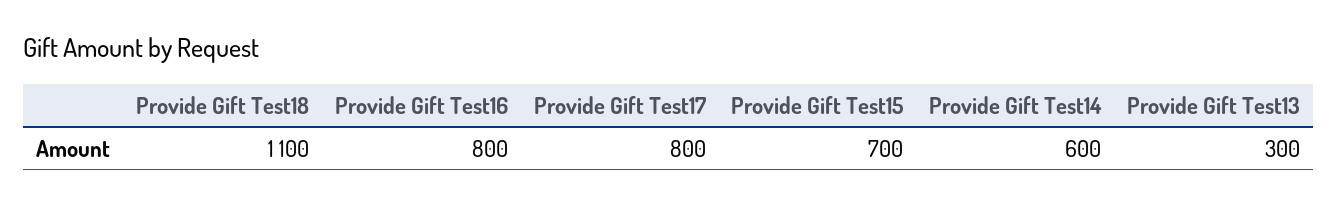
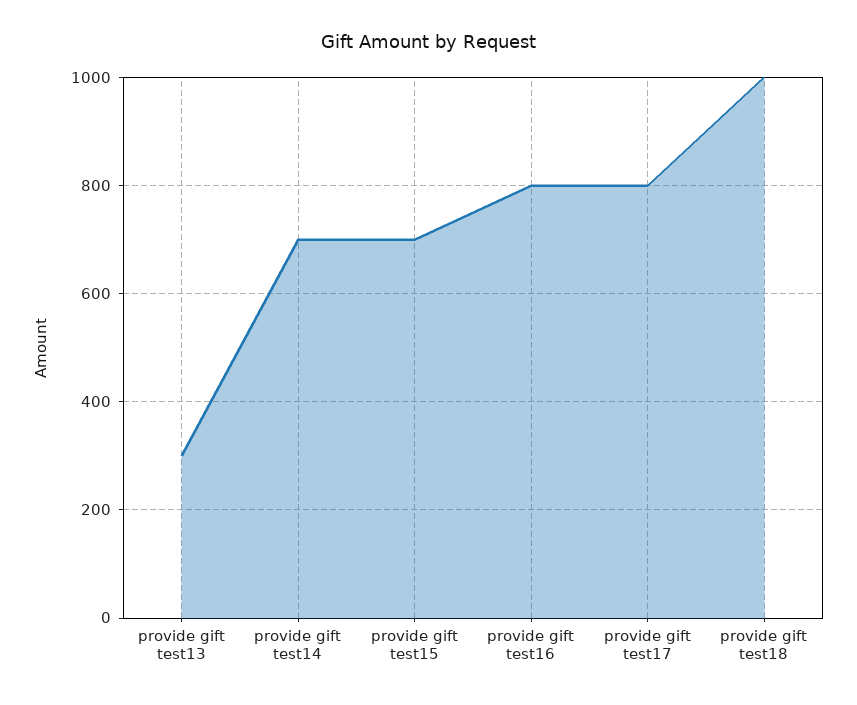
Provide Gift Test18: 1100 -> 1000
Provide Gift Test14: 600 -> 700

